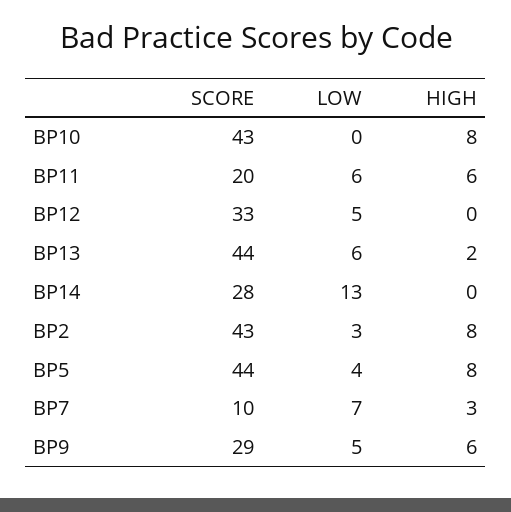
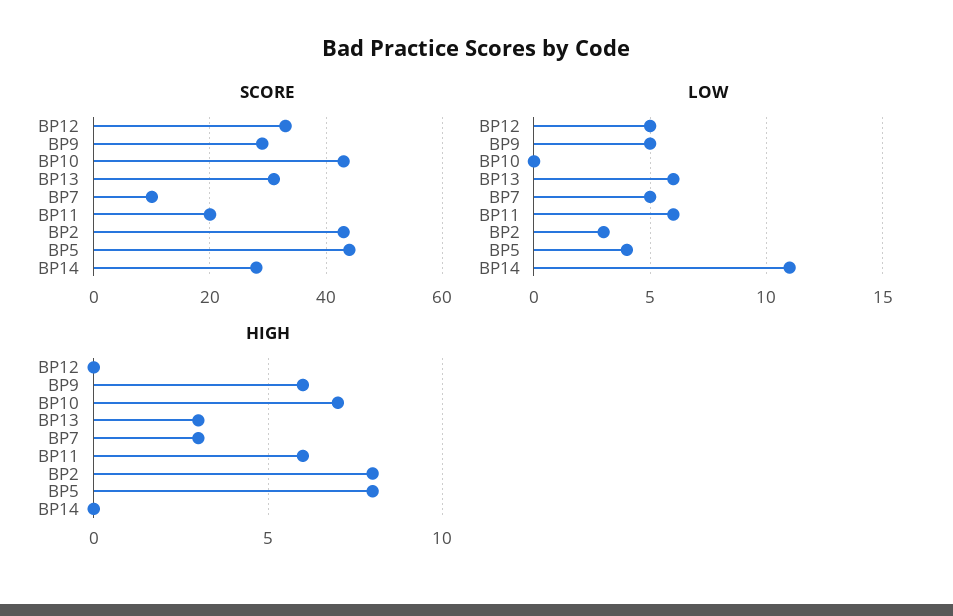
HIGH, BP10: 8 -> 7
SCORE, BP13: 44 -> 30
HIGH, BP13: 2 -> 3
LOW, BP14: 13 -> 11
LOW, BP7: 7 -> 5

